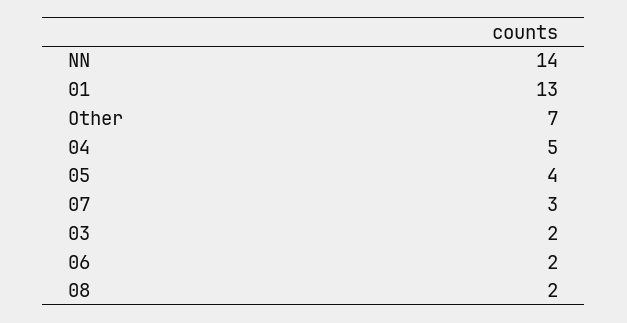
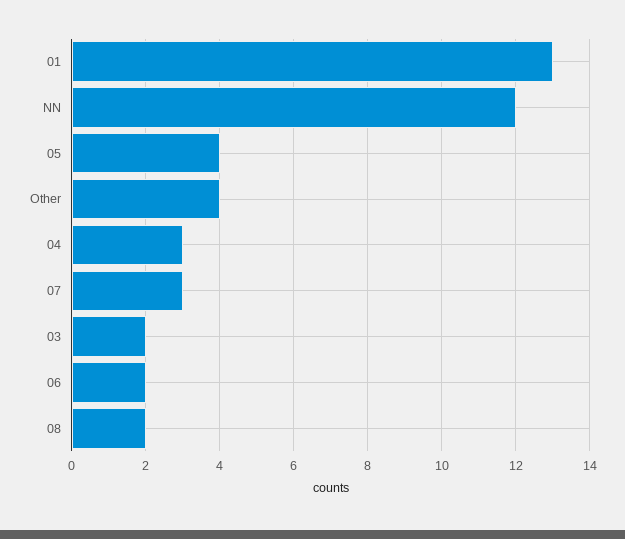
NN: 14 -> 12
Other: 7 -> 4
04: 5 -> 3

